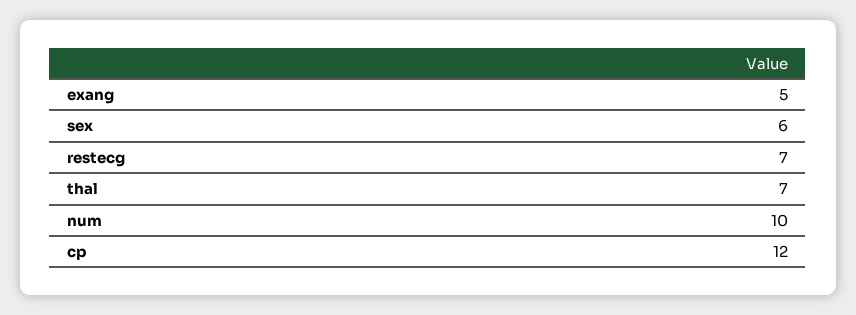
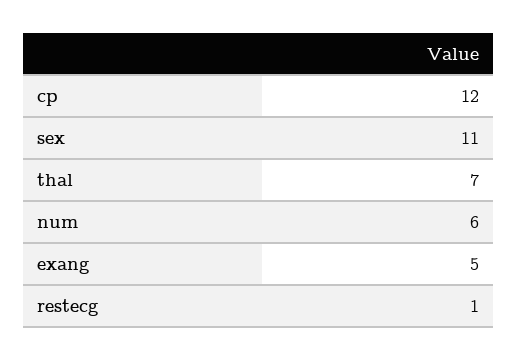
sex: 6 -> 11
restecg: 7 -> 1
num: 10 -> 6

